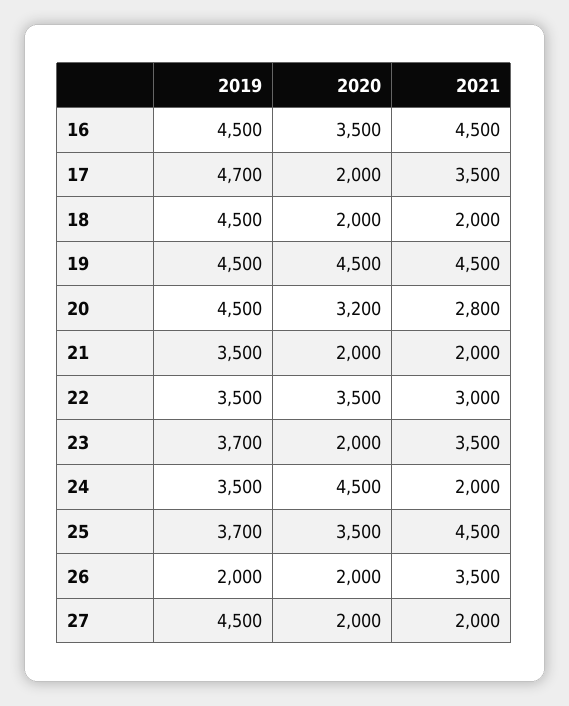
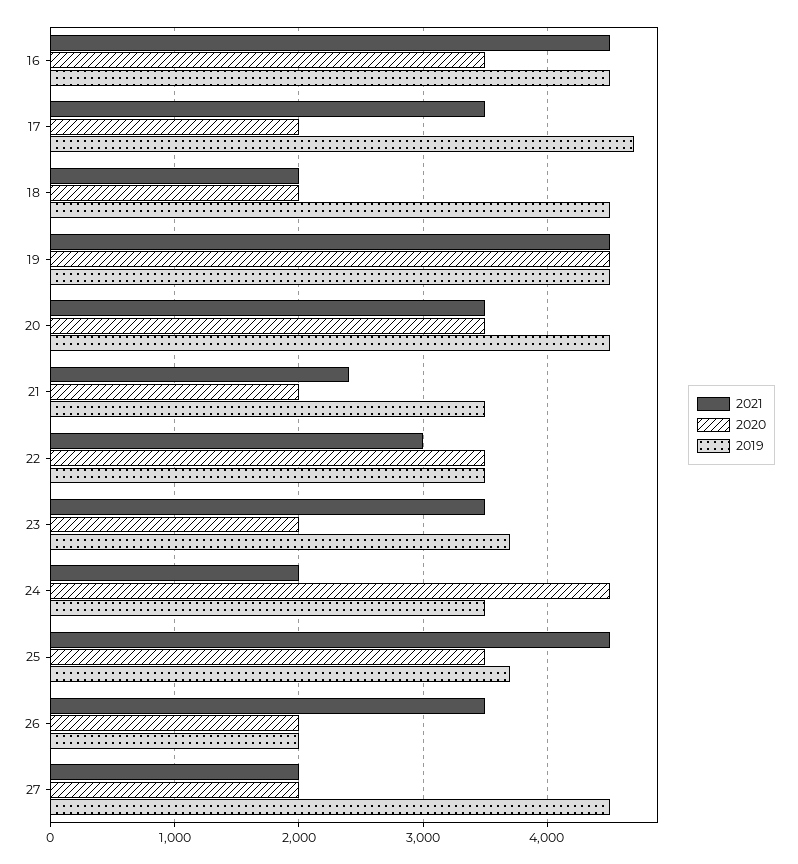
2020, 20: 3200 -> 3500
2021, 20: 2800 -> 3500
2021, 21: 2000 -> 2400

